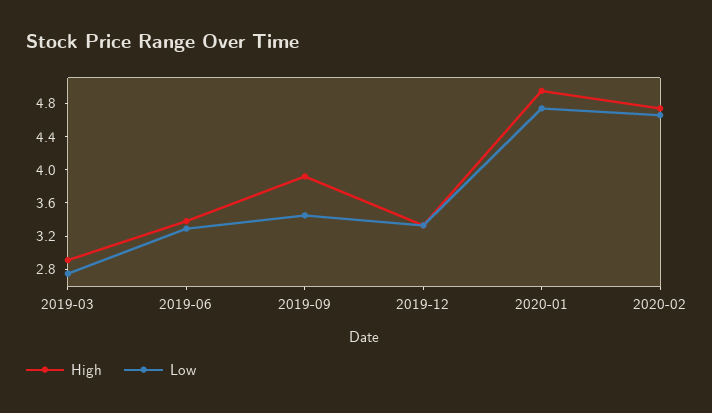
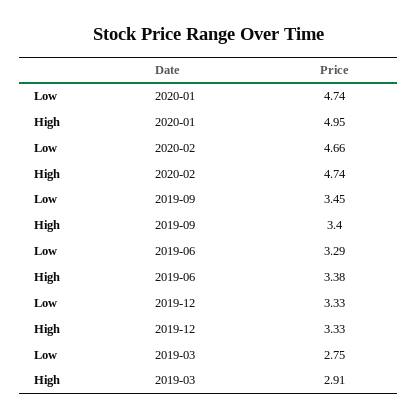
High, 2019-09: 3.9 -> 3.4

